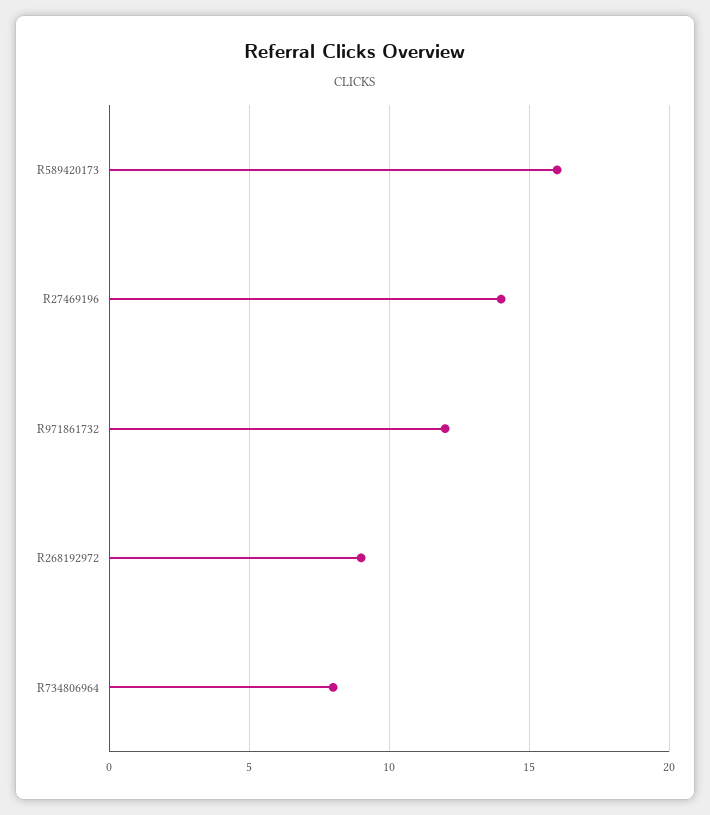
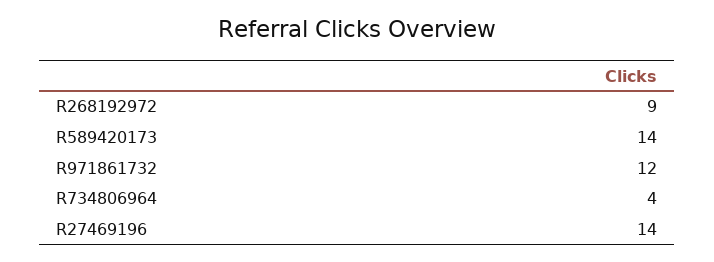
R589420173: 16 -> 14
R734806964: 8 -> 4

